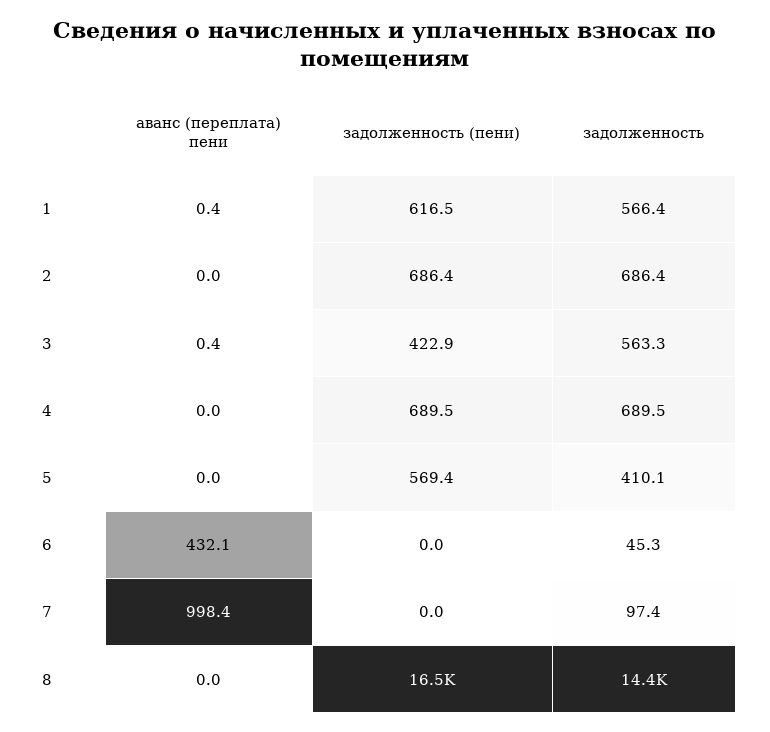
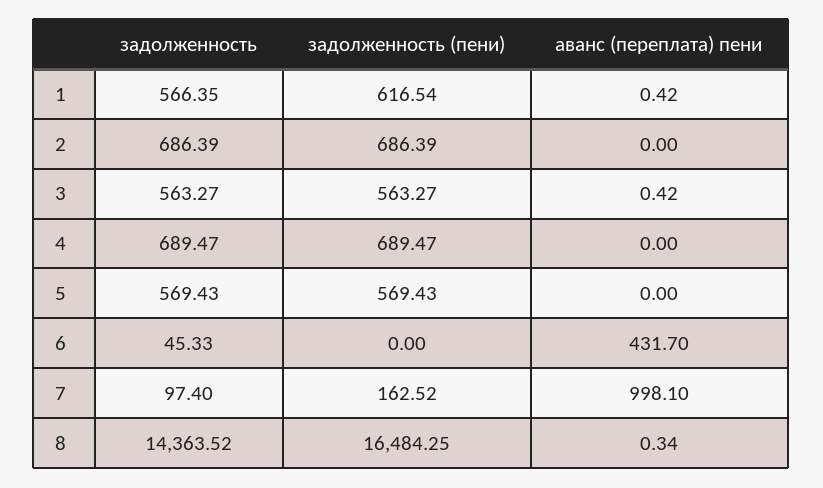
задолженность (пени), 3: 422.9 -> 563.27
задолженность, 5: 410.1 -> 569.43
аванс (переплата) пени, 6: 432.1 -> 431.7
аванс (переплата) пени, 7: 998.4 -> 998.1
задолженность (пени), 7: 0 -> 162.52
аванс (переплата) пени, 8: 0 -> 0.34

